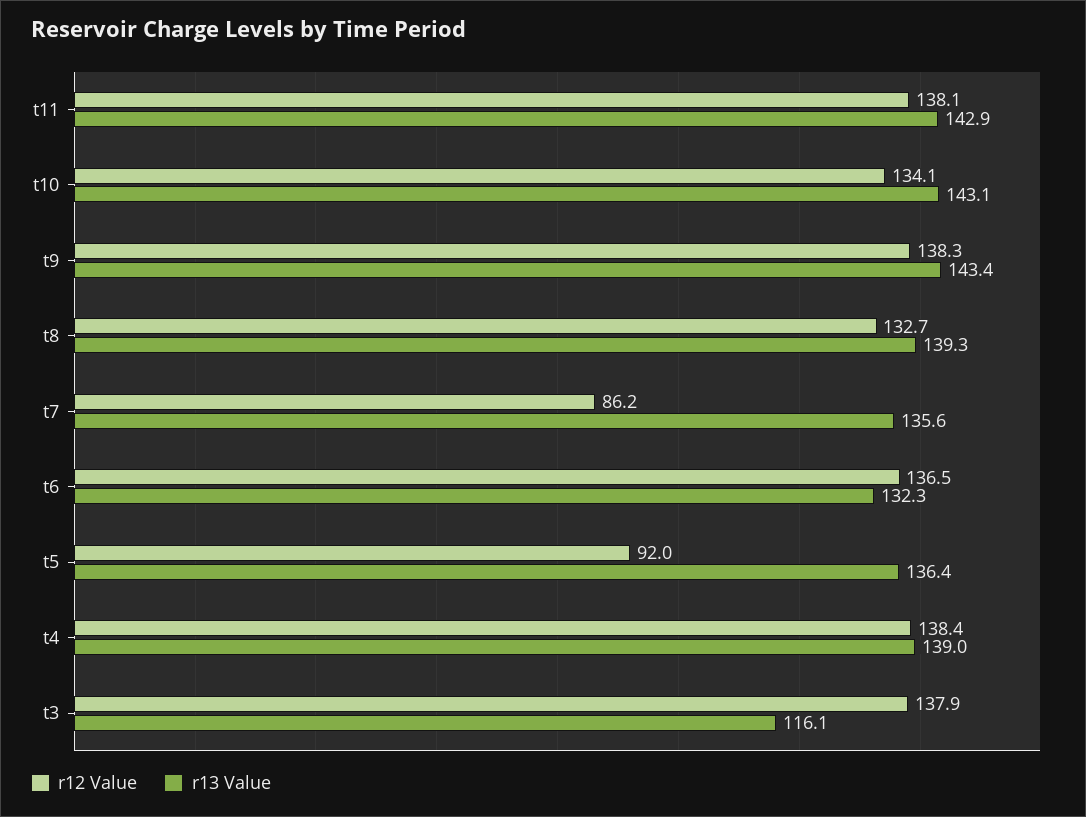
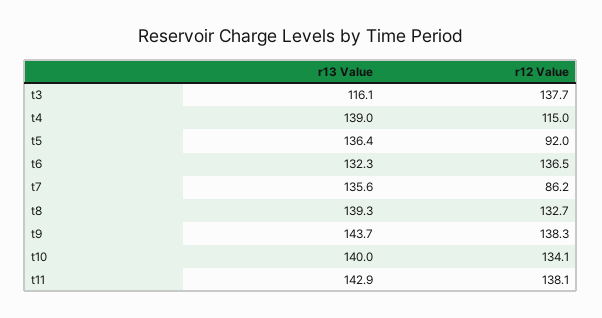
r13 Value, t10: 143.1 -> 140
r13 Value, t9: 143.4 -> 143.7
r12 Value, t4: 138.4 -> 115
r12 Value, t3: 137.9 -> 137.7

